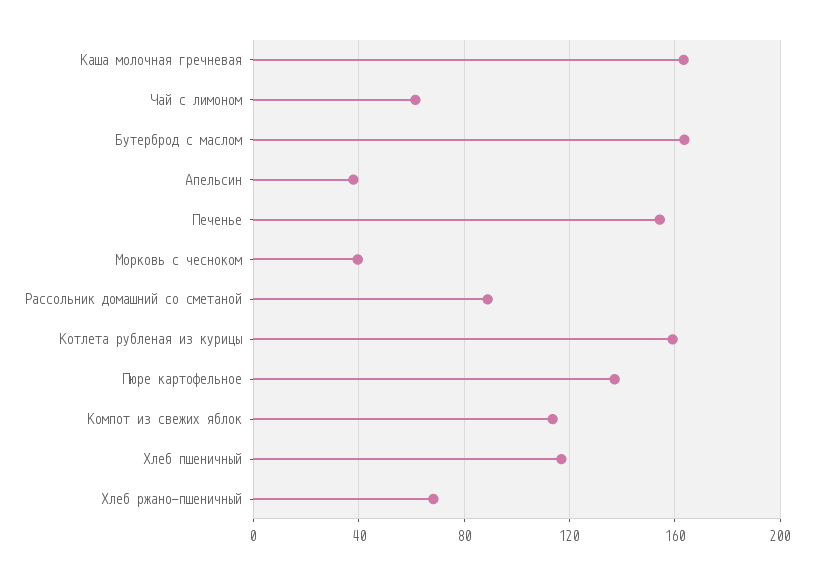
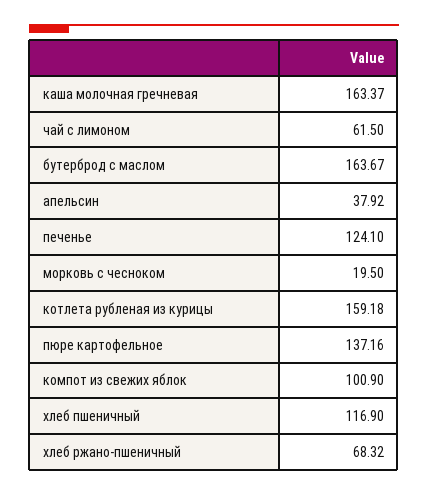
Печенье: 155 -> 124.1
Морковь с чесноком: 40 -> 19.5
Рассольник домашний со сметаной: 90 -> none
Компот из свежих яблок: 115 -> 100.9

